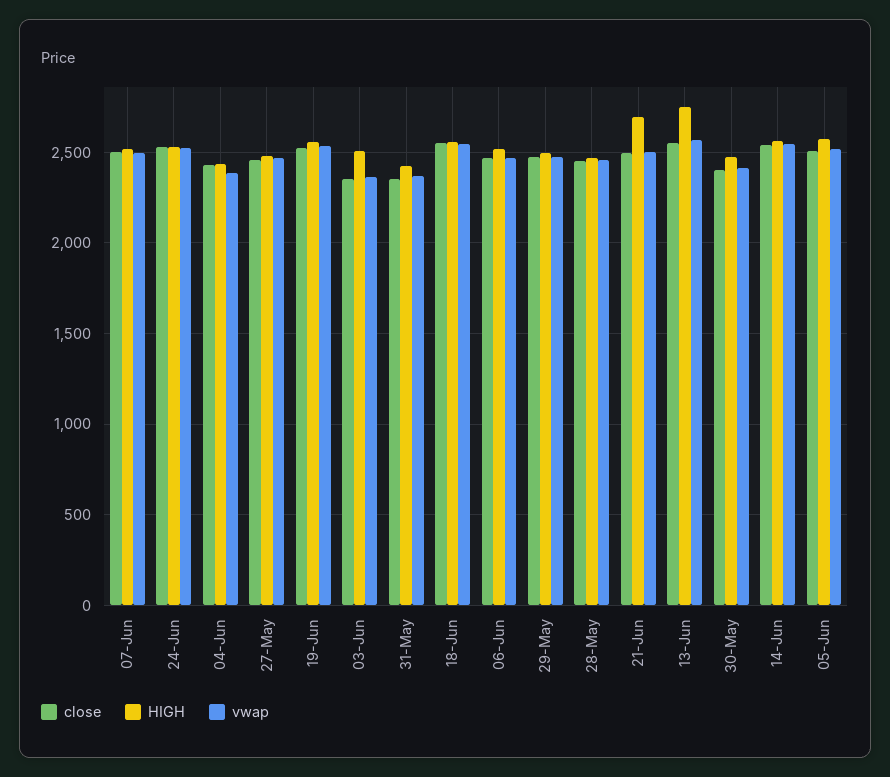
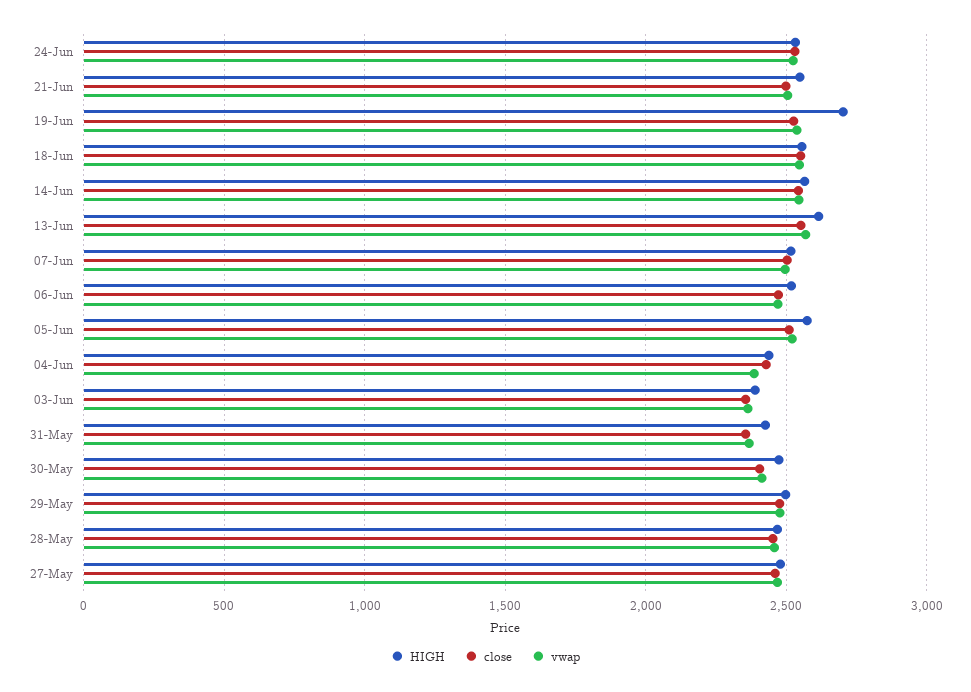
HIGH, 19-Jun: 2550 -> 2700
HIGH, 03-Jun: 2500 -> 2400
HIGH, 21-Jun: 2700 -> 2550
HIGH, 13-Jun: 2750 -> 2600

